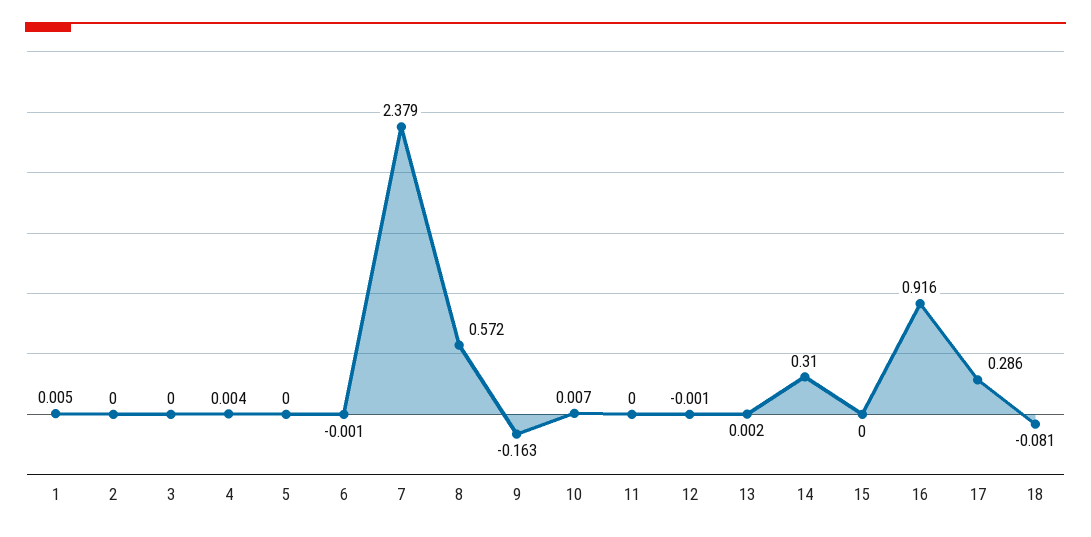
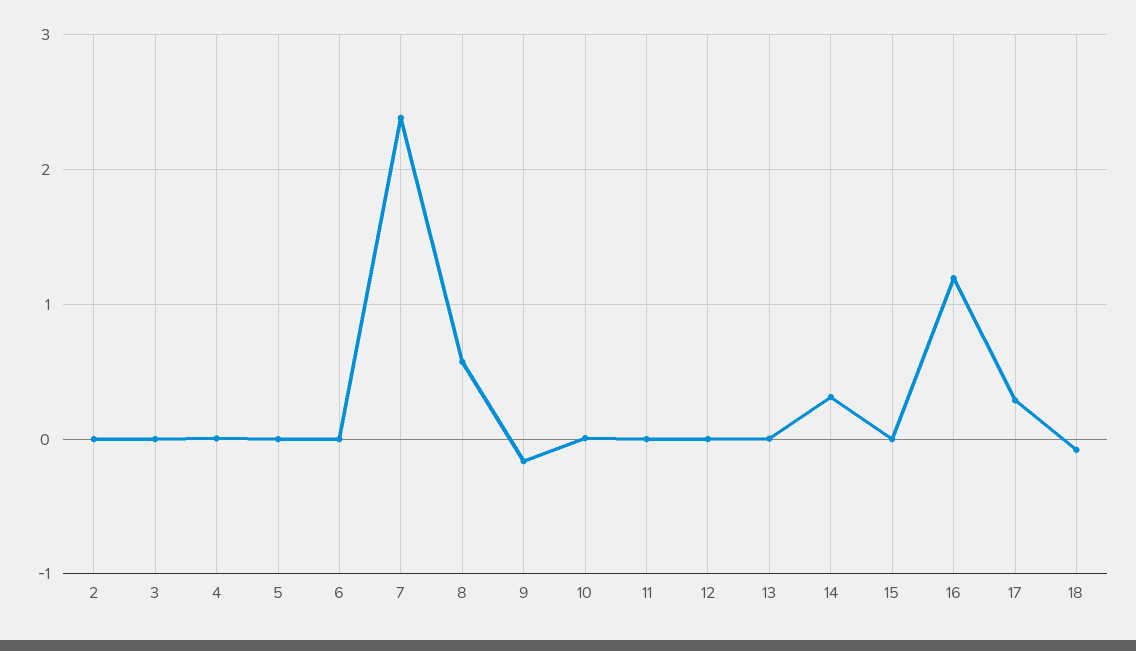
1: 0.005 -> none
16: 0.916 -> 1.2

